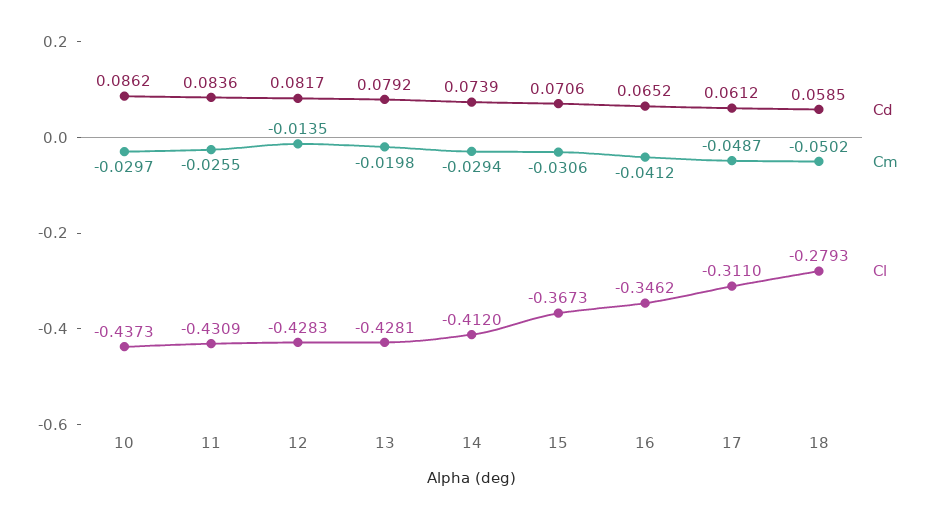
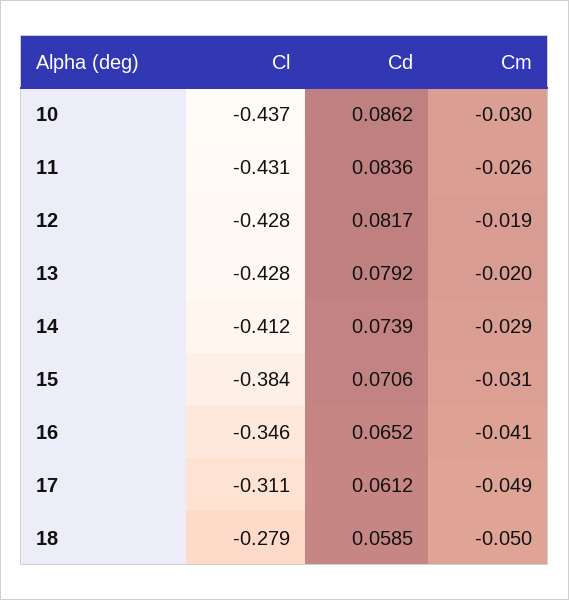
Cm, 12: -0.0135 -> -0.019
Cl, 15: -0.3673 -> -0.384

